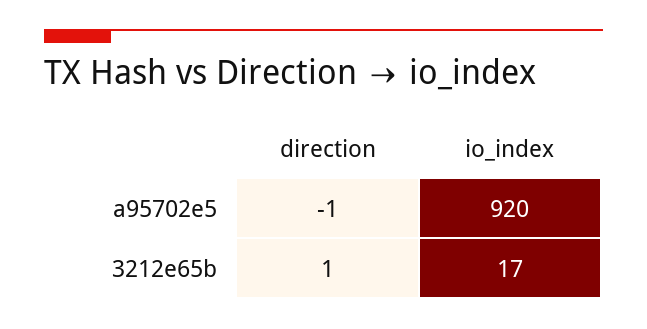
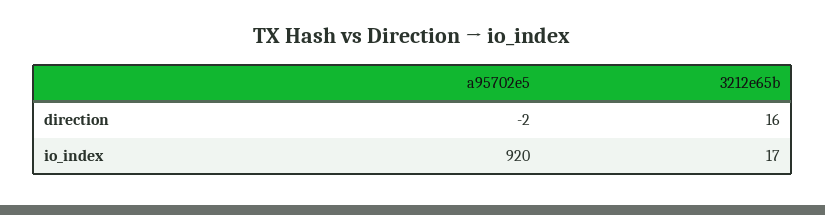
direction, a95702e5: -1 -> -2
direction, 3212e65b: 1 -> 16

